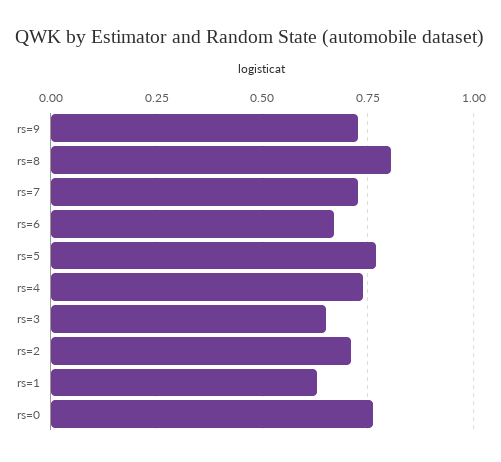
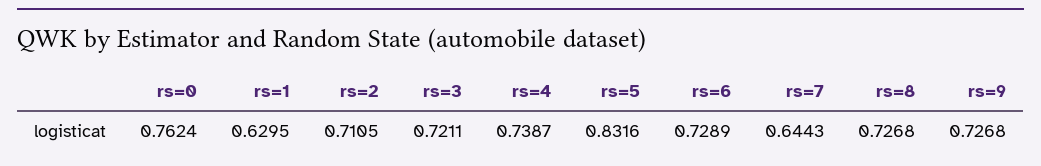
rs=8: 0.8 -> 0.7268
rs=7: 0.725 -> 0.6443
rs=6: 0.675 -> 0.7289
rs=5: 0.775 -> 0.8316
rs=3: 0.65 -> 0.7211

